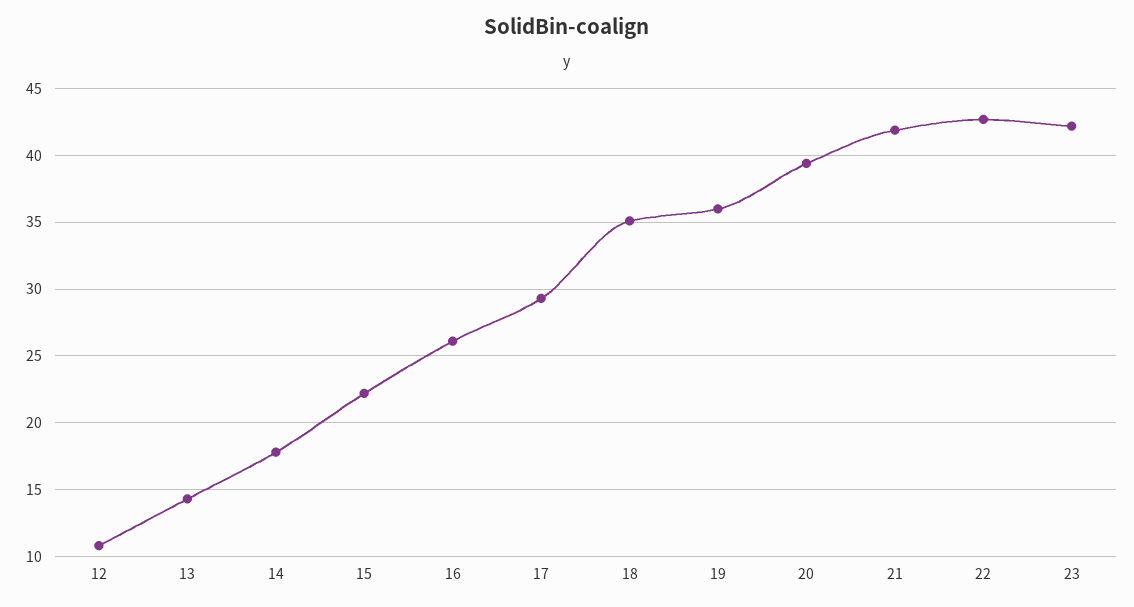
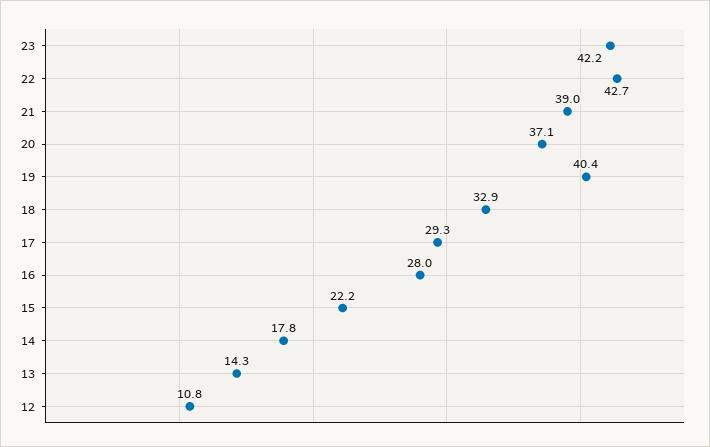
16: 26 -> 28
18: 35 -> 32.9
19: 36 -> 40.4
20: 39.5 -> 37.1
21: 42 -> 39

